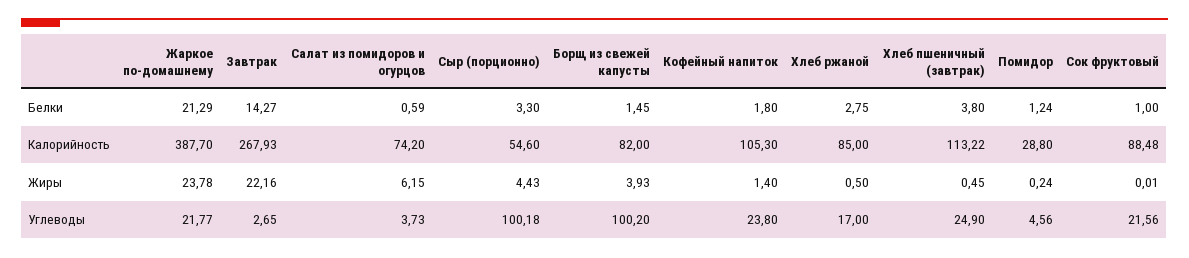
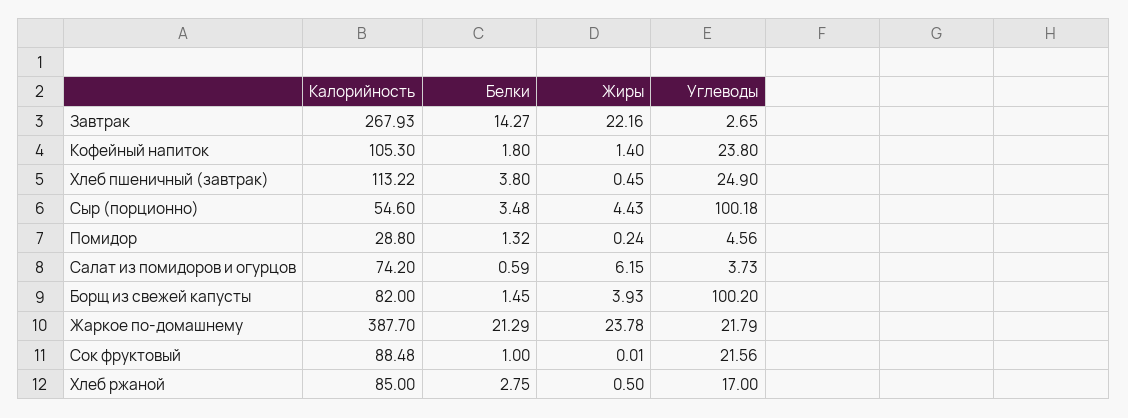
Сыр (порционно), Белки: 3.3 -> 3.48
Помидор, Белки: 1.24 -> 1.32
Жаркое по-домашнему, Углеводы: 21.77 -> 21.79

